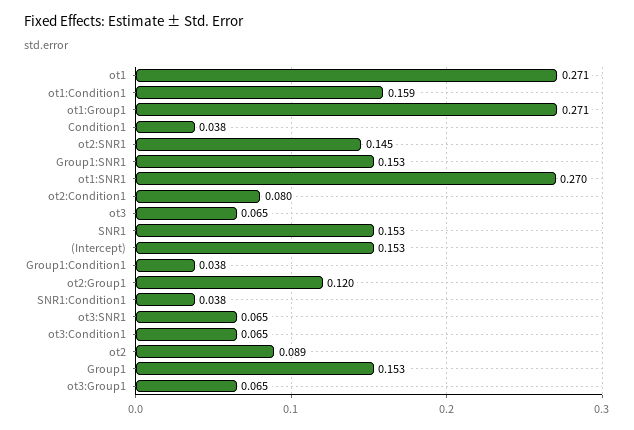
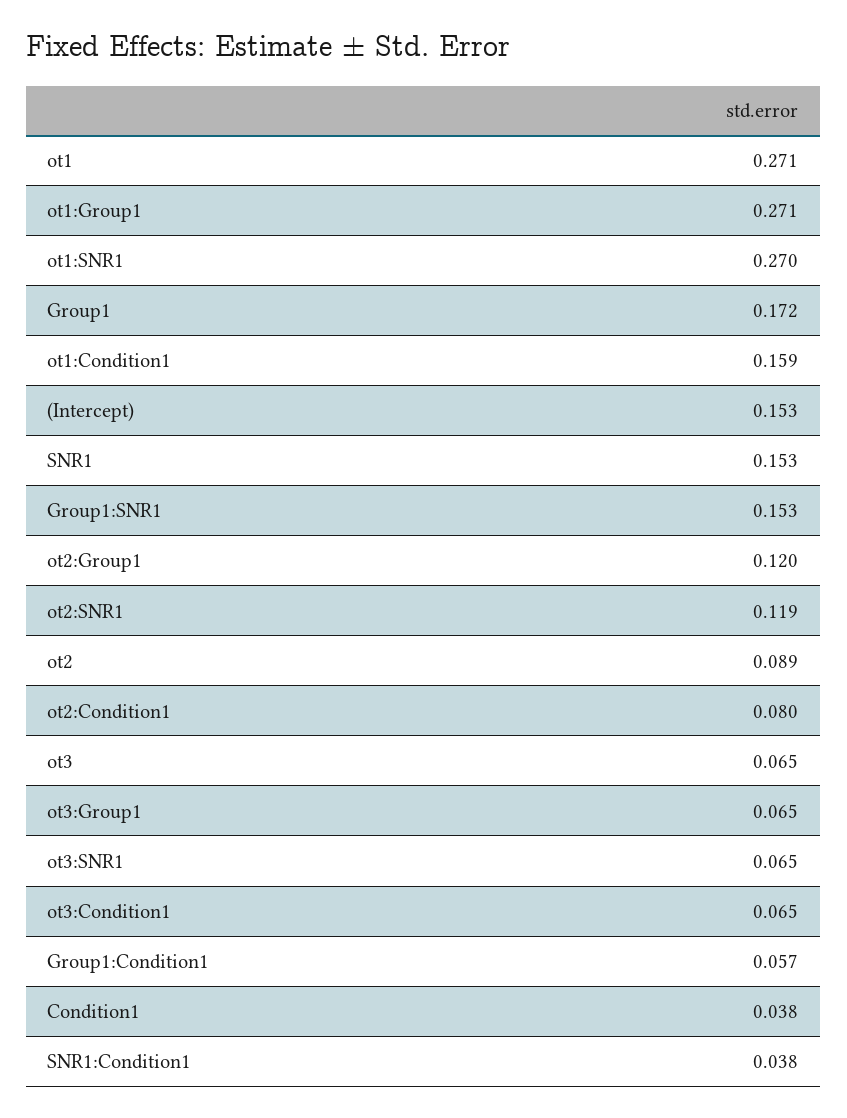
ot2:SNR1: 0.145 -> 0.119
Group1:Condition1: 0.038 -> 0.057
Group1: 0.153 -> 0.172

